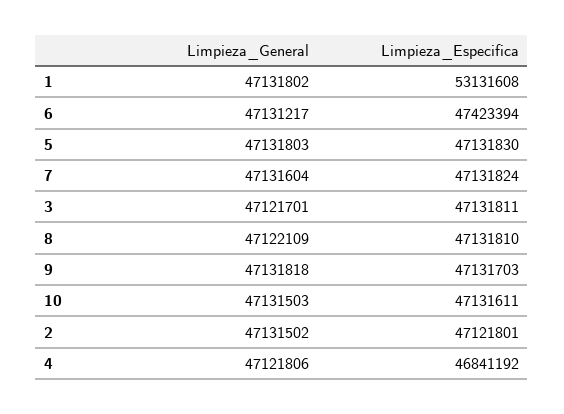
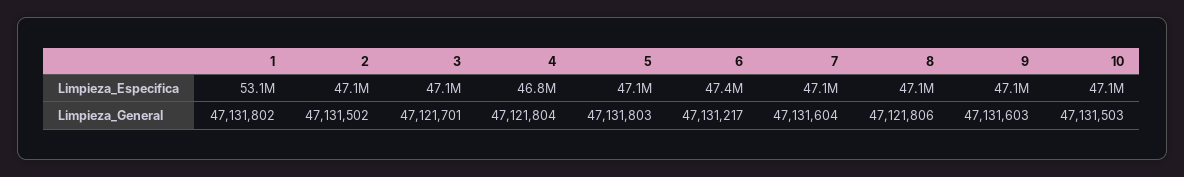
Limpieza_General, 8: 47122109 -> 47121806
Limpieza_General, 9: 47131818 -> 47131603
Limpieza_General, 4: 47121806 -> 47121804

